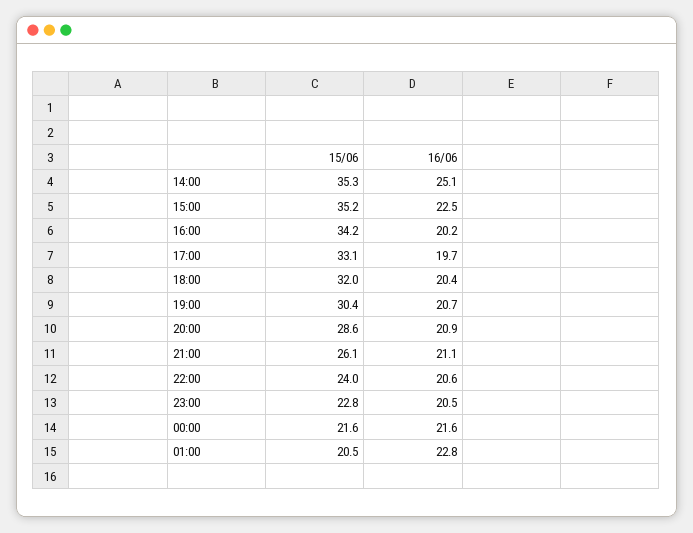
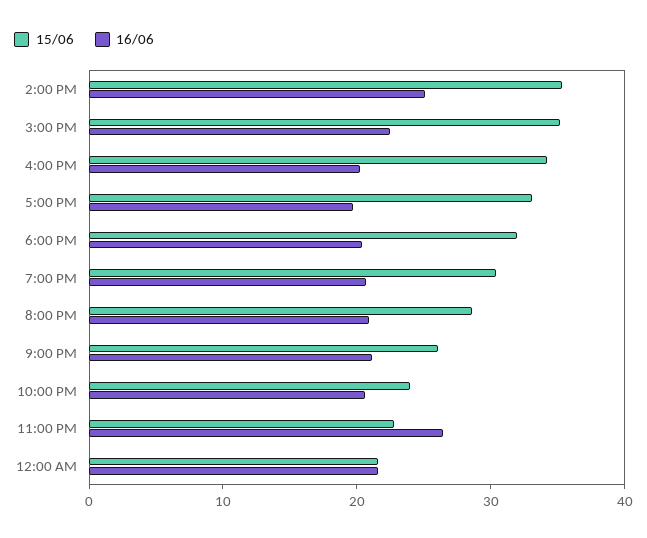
16/06, 23:00: 20.5 -> 26
15/06, 01:00: 20.5 -> none
16/06, 01:00: 22.8 -> none

